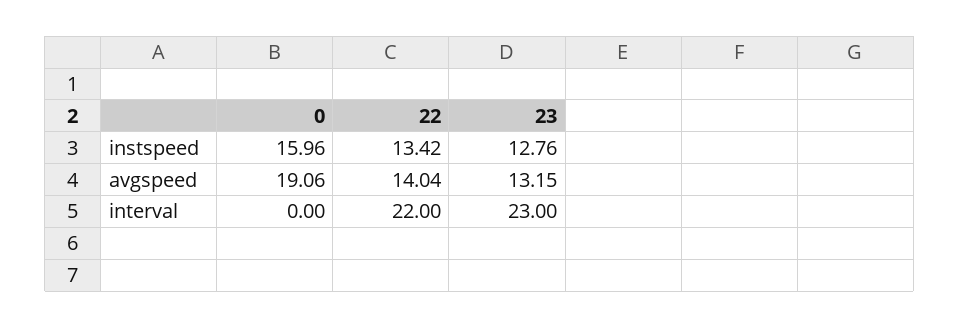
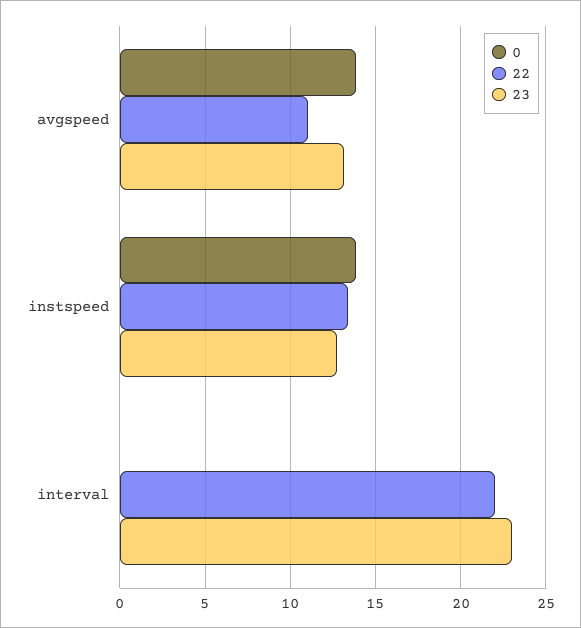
0, instspeed: 15.96 -> 14
0, avgspeed: 19.06 -> 14
22, avgspeed: 14.04 -> 11

